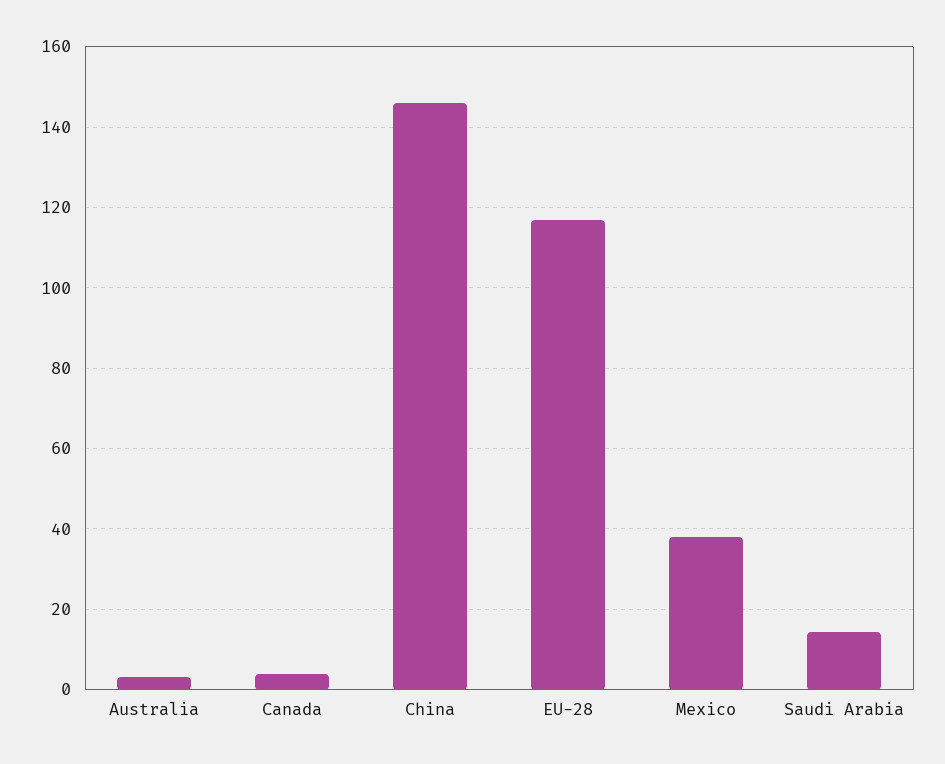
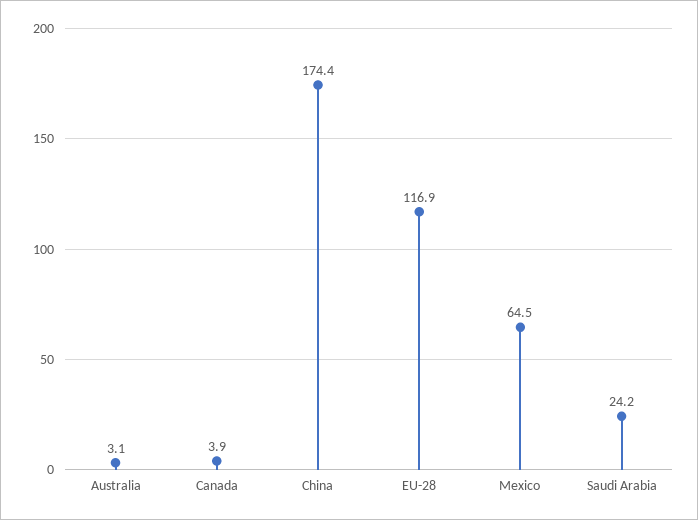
China: 146 -> 174.4
Mexico: 38 -> 64.5
Saudi Arabia: 14 -> 24.2

